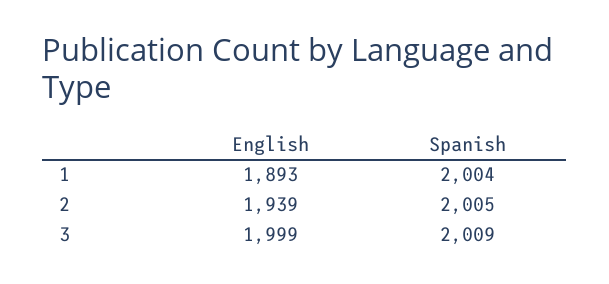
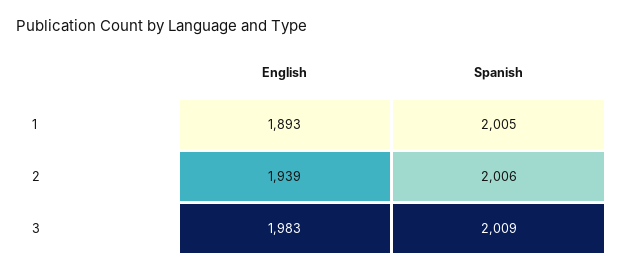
Spanish, 1: 2004 -> 2005
Spanish, 2: 2005 -> 2006
English, 3: 1999 -> 1983

